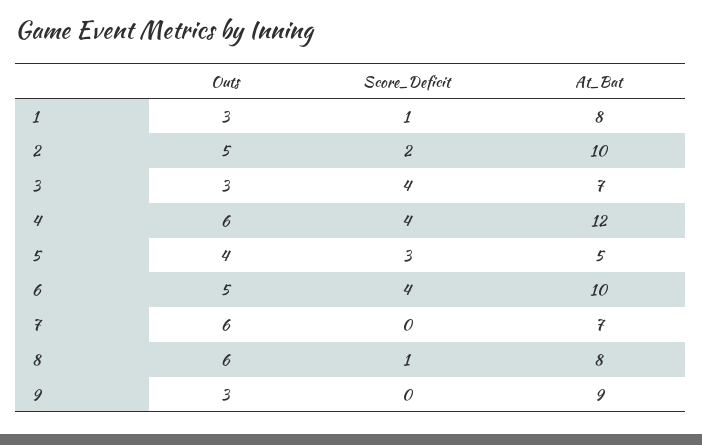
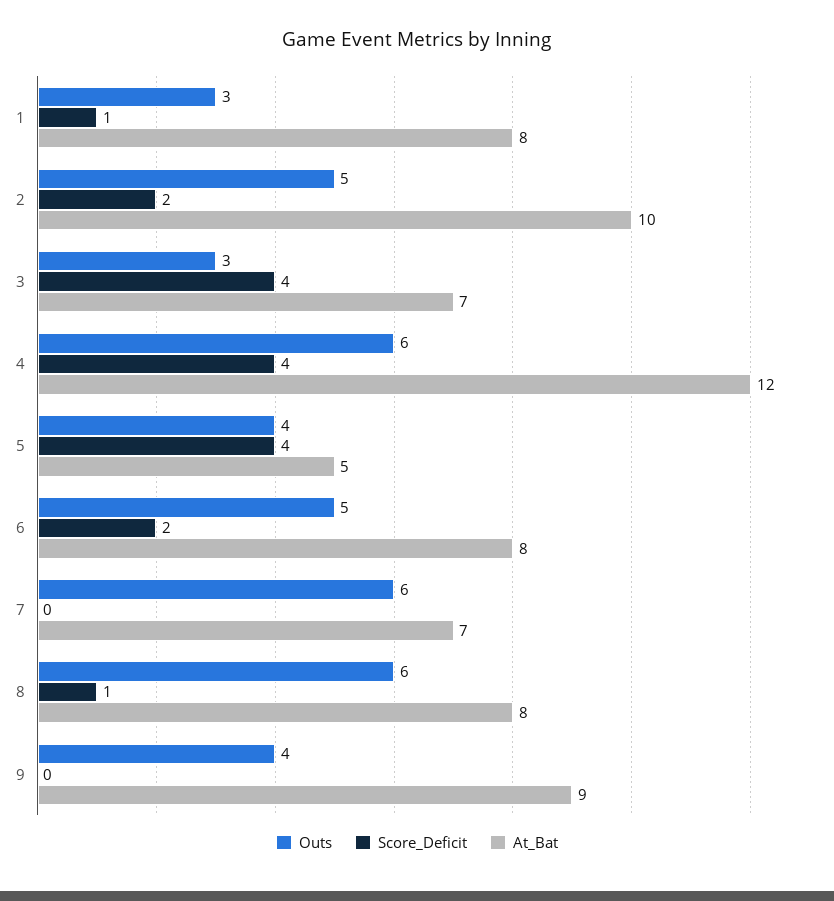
Score_Deficit, 5: 3 -> 4
Score_Deficit, 6: 4 -> 2
At_Bat, 6: 10 -> 8
Outs, 9: 3 -> 4

